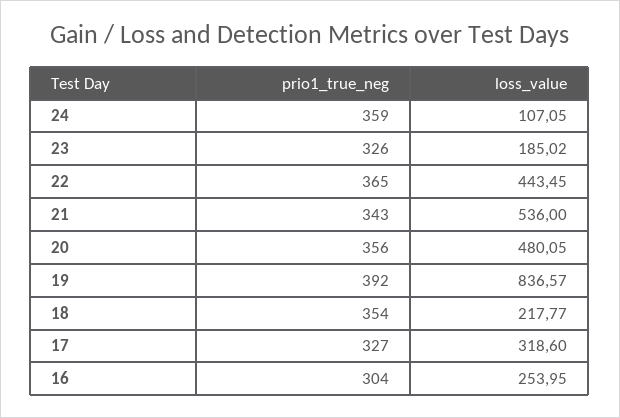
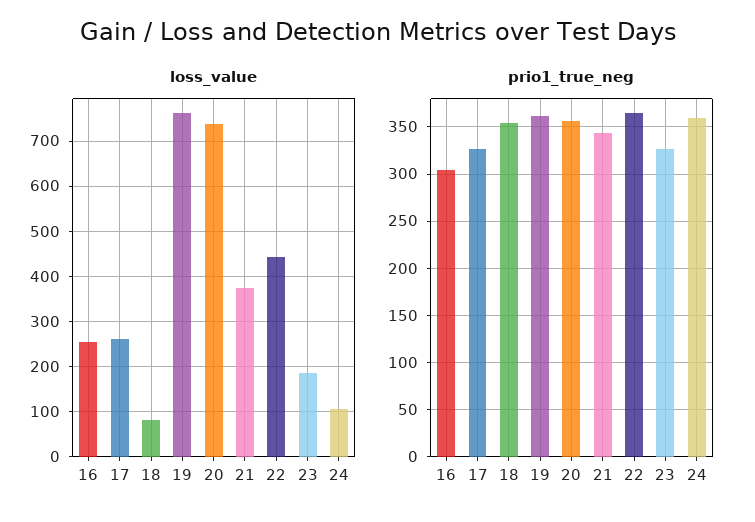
loss_value, 21: 536 -> 380
loss_value, 20: 480.05 -> 740
prio1_true_neg, 19: 392 -> 360
loss_value, 19: 836.57 -> 760
loss_value, 18: 217.77 -> 80
loss_value, 17: 318.6 -> 260

